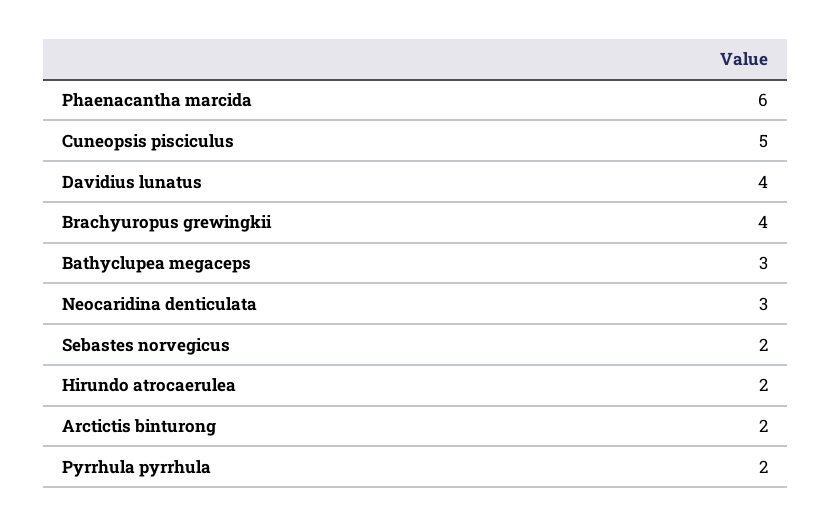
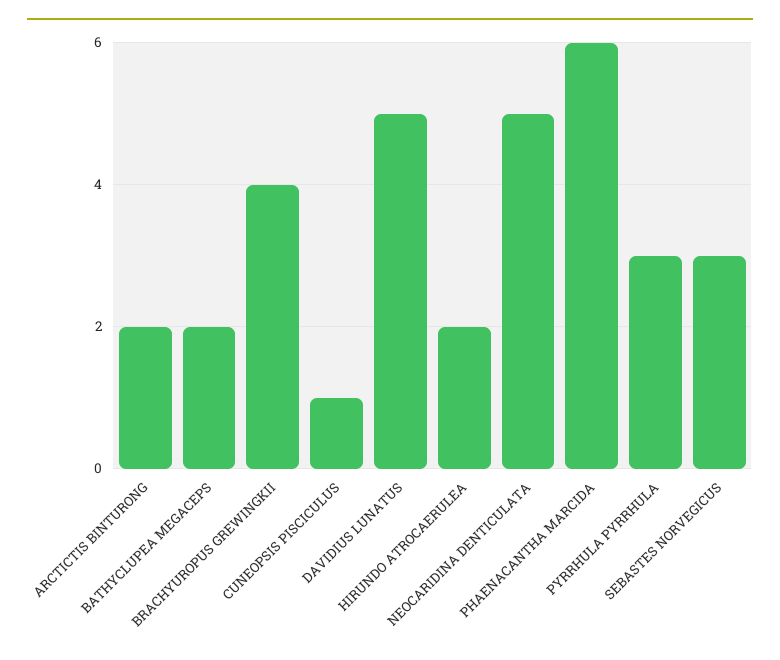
Cuneopsis pisciculus: 5 -> 1
Davidius lunatus: 4 -> 5
Bathyclupea megaceps: 3 -> 2
Neocaridina denticulata: 3 -> 5
Sebastes norvegicus: 2 -> 3
Pyrrhula pyrrhula: 2 -> 3

